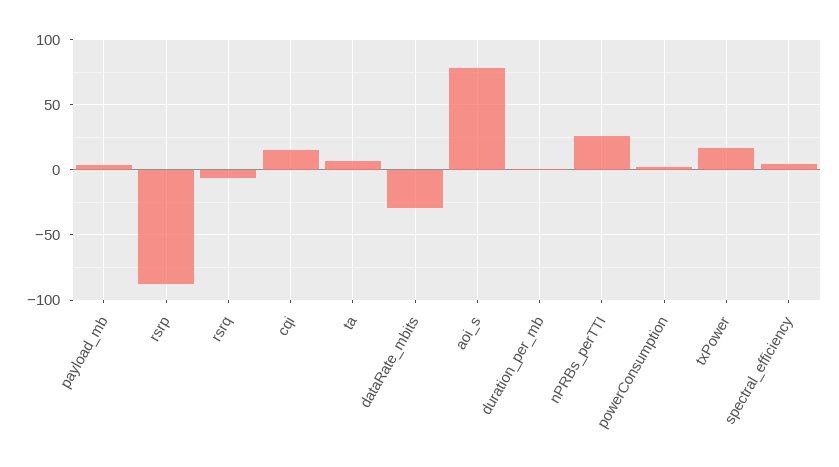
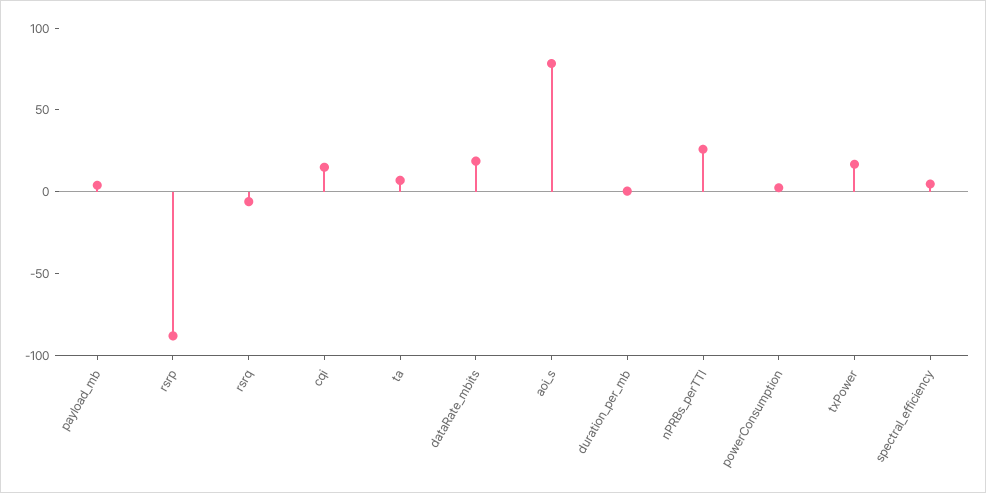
dataRate_mbits: -30 -> 20

